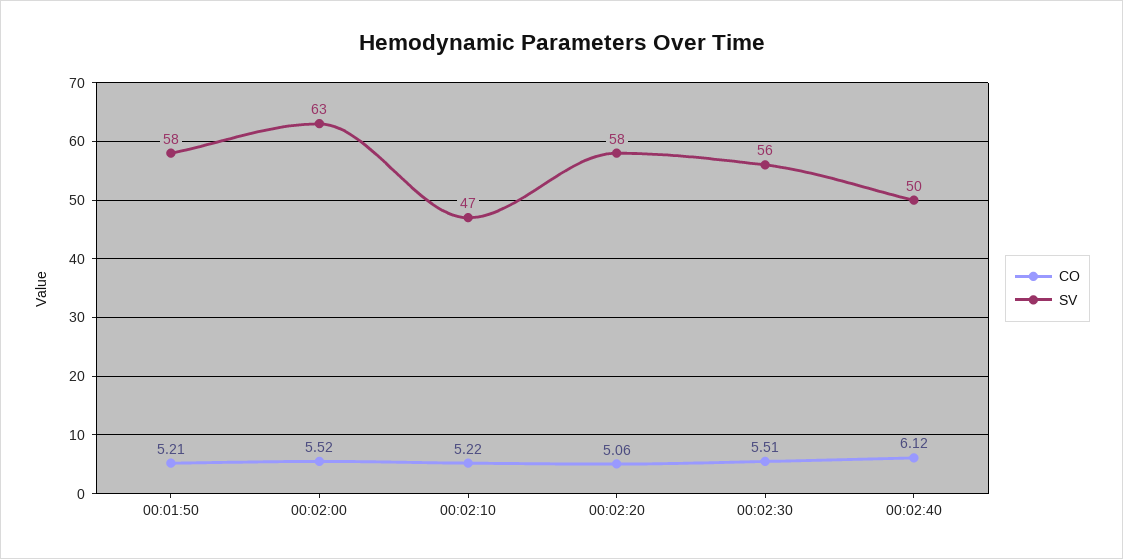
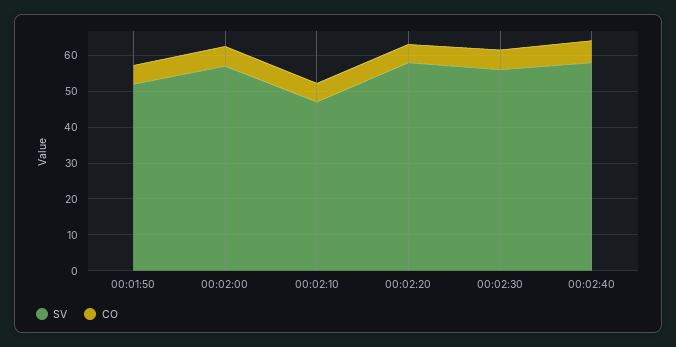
SV, 00:01:50: 58 -> 52.5
SV, 00:02:00: 63 -> 57.5
SV, 00:02:40: 50 -> 57.5

